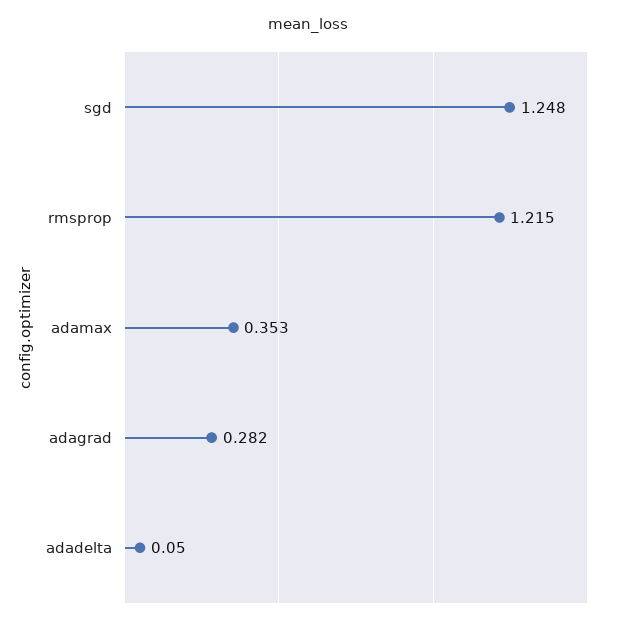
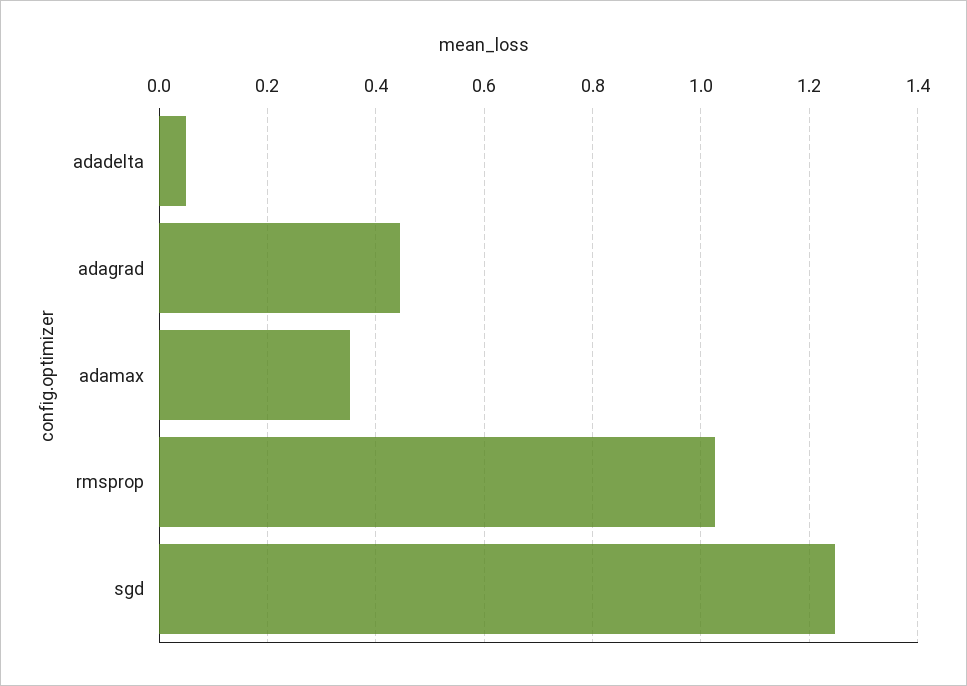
rmsprop: 1.215 -> 1.02
adagrad: 0.282 -> 0.44

